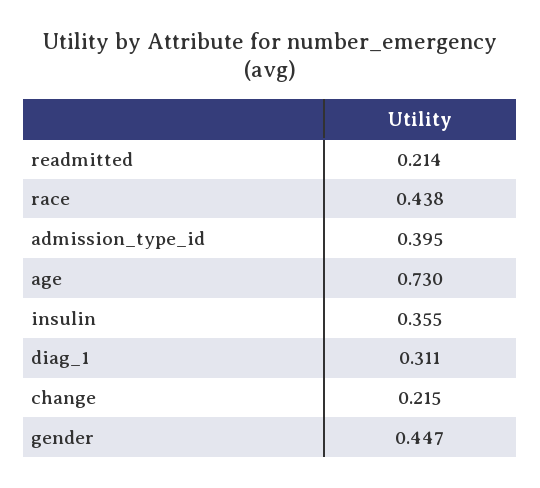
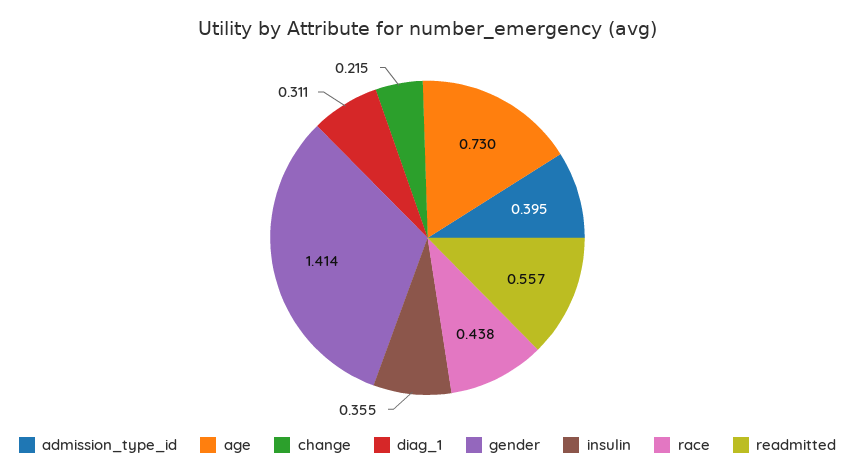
readmitted: 0.214 -> 0.557
gender: 0.447 -> 1.414

